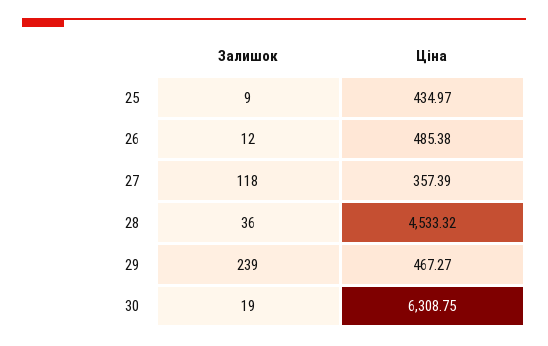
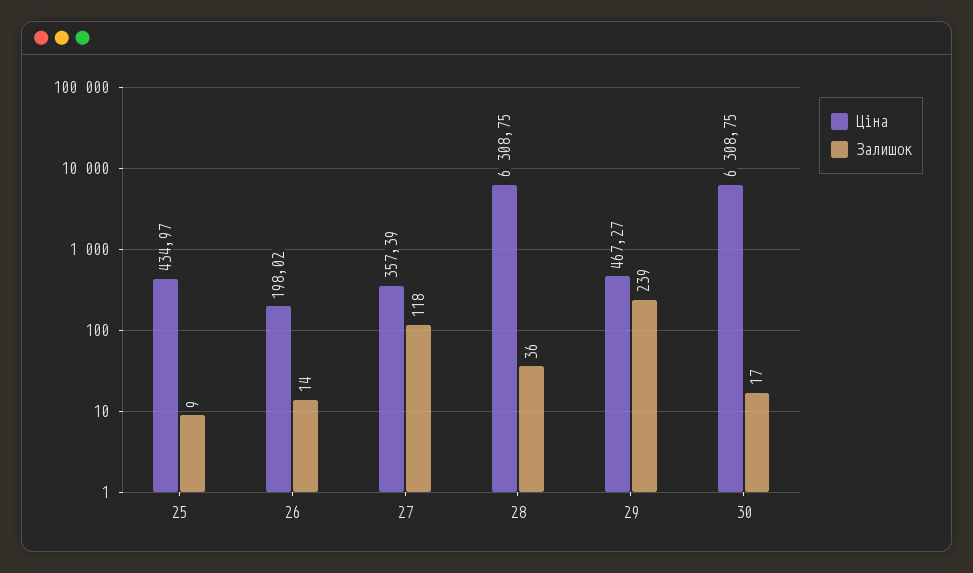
Залишок, 26: 12 -> 14
Ціна, 26: 485.38 -> 198.02
Ціна, 28: 4533.32 -> 6308.75
Залишок, 30: 19 -> 17

